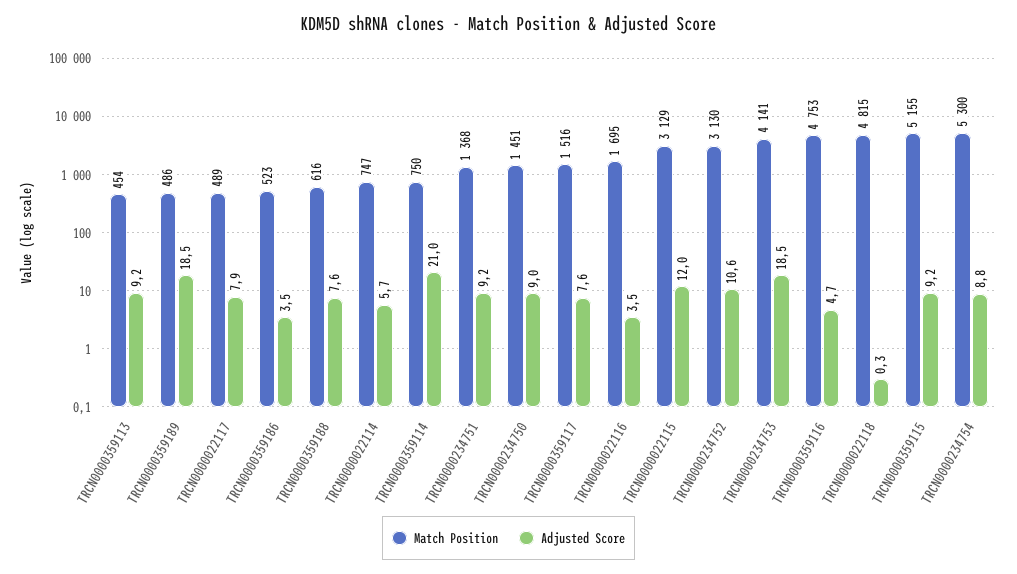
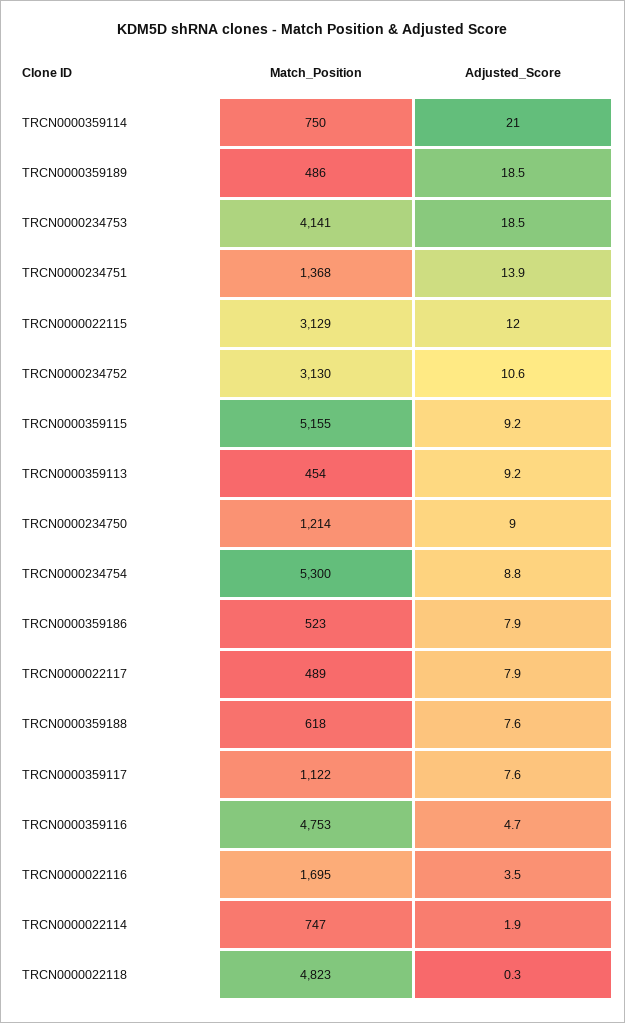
Adjusted Score, TRCN0000359186: 3.5 -> 7.9
Match Position, TRCN0000359188: 616 -> 618
Adjusted Score, TRCN0000022114: 5.7 -> 1.9
Adjusted Score, TRCN0000234751: 9.2 -> 13.9
Match Position, TRCN0000234750: 1451 -> 1214
Match Position, TRCN0000359117: 1516 -> 1122
Match Position, TRCN0000022118: 4815 -> 4823

